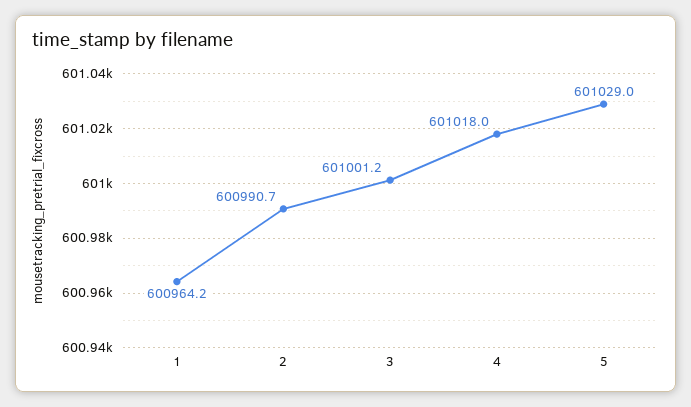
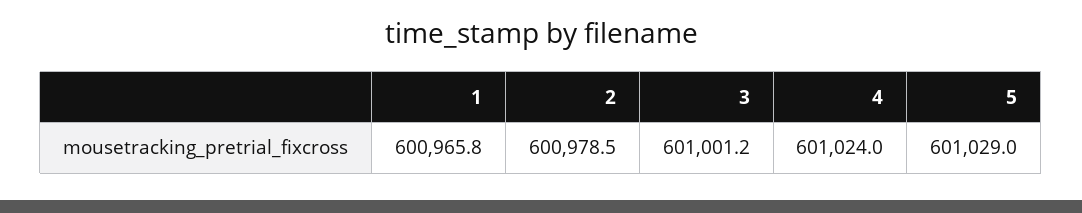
1: 600964.2 -> 600965.8
2: 600990.7 -> 600978.5
4: 601018 -> 601024

